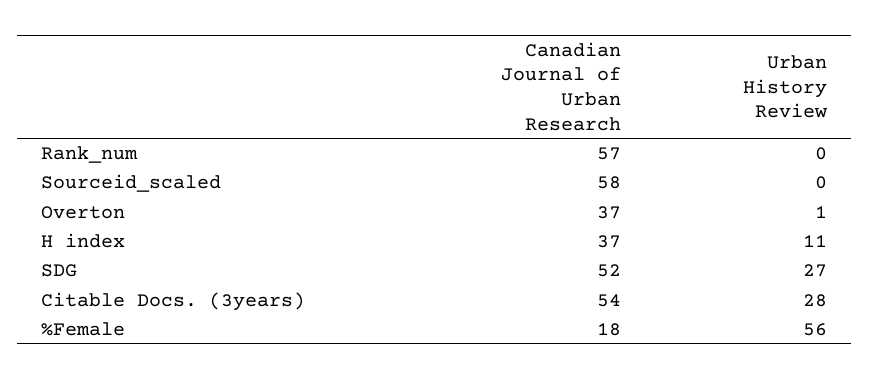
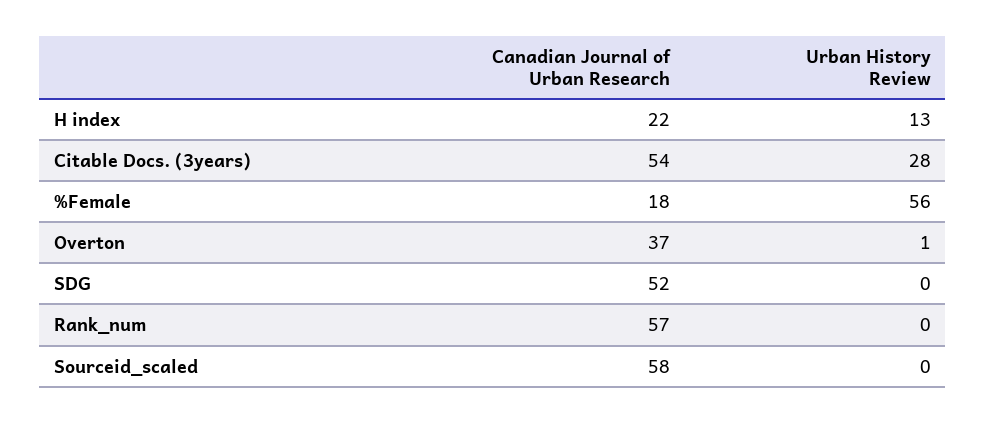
Canadian Journal of Urban Research, H index: 37 -> 22
Urban History Review, H index: 11 -> 13
Urban History Review, SDG: 27 -> 0

